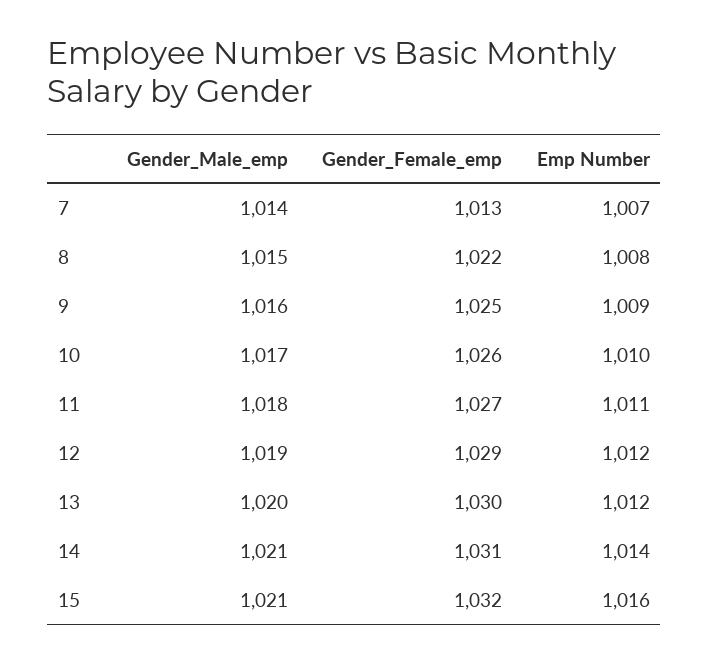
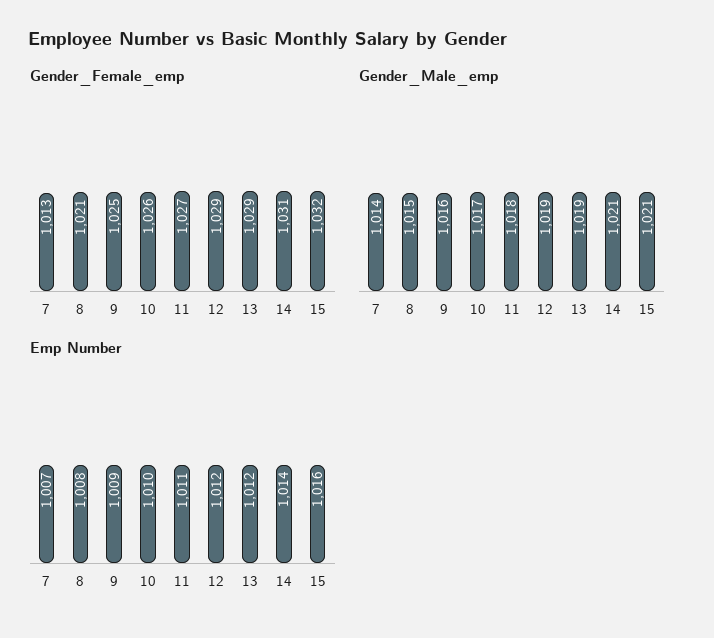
Gender_Female_emp, 8: 1022 -> 1021
Gender_Male_emp, 13: 1020 -> 1019
Gender_Female_emp, 13: 1030 -> 1029

